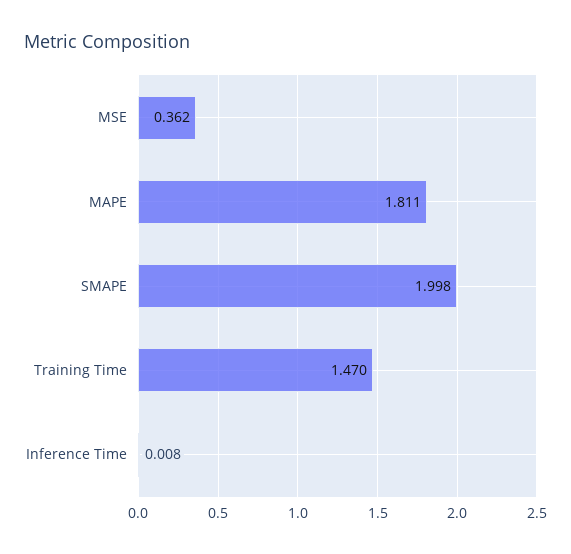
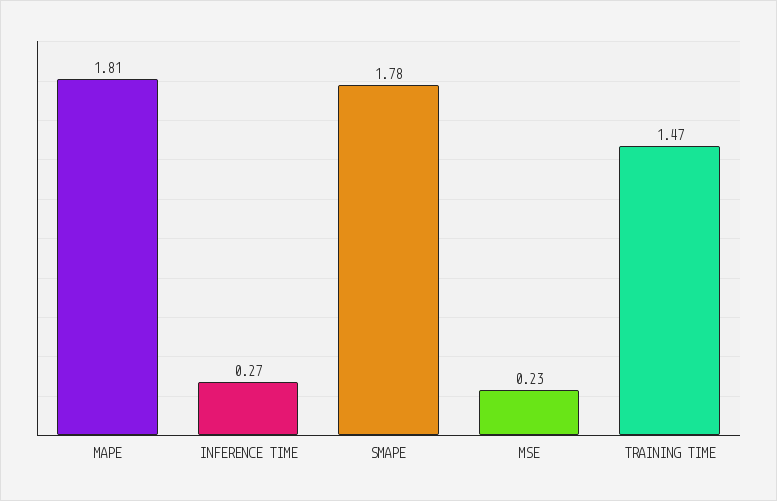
MSE: 0.362 -> 0.23
SMAPE: 1.998 -> 1.78
Inference Time: 0.008 -> 0.27

